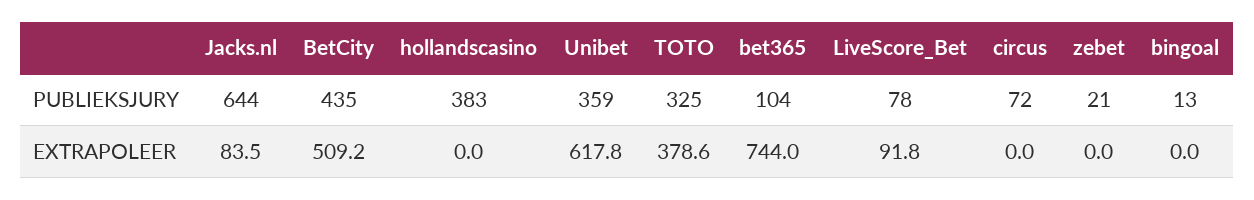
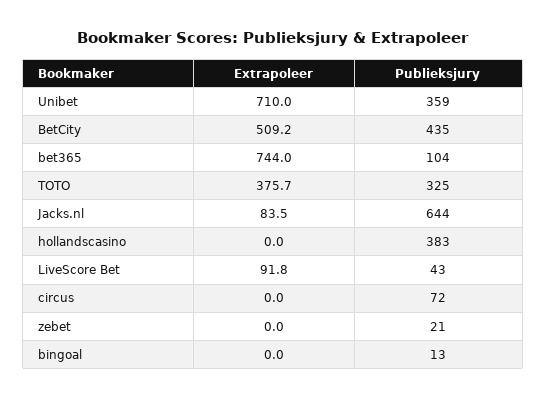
LiveScore_Bet, PUBLIEKSJURY: 78 -> 43
Unibet, EXTRAPOLEER: 617.8 -> 710
TOTO, EXTRAPOLEER: 378.6 -> 375.7

